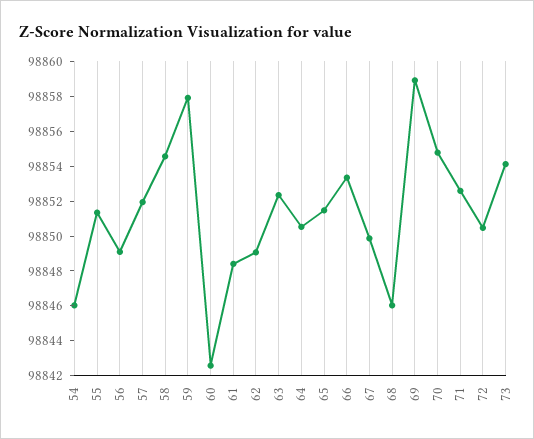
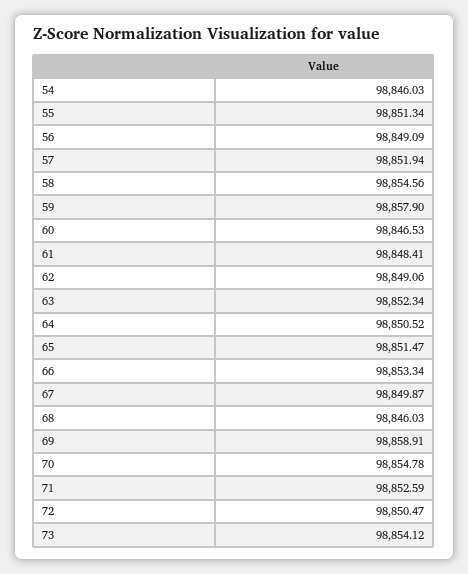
60: 98842.5 -> 98846.53

